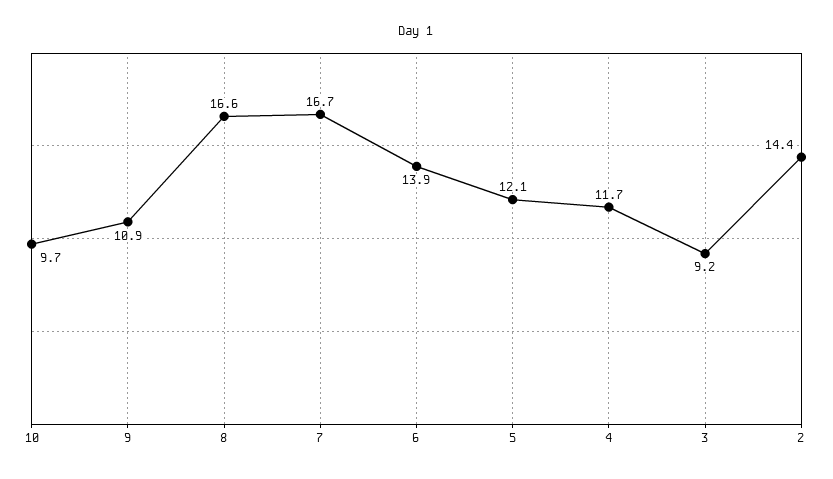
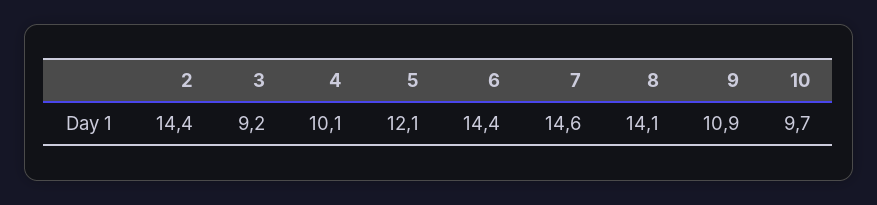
8: 16.6 -> 14.1
7: 16.7 -> 14.6
6: 13.9 -> 14.4
4: 11.7 -> 10.1

